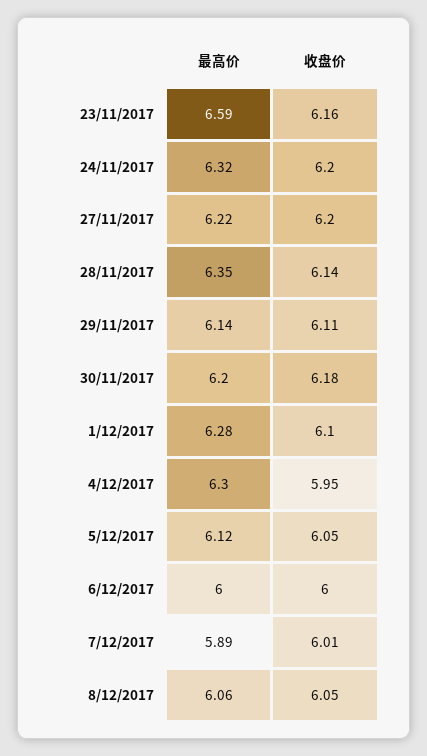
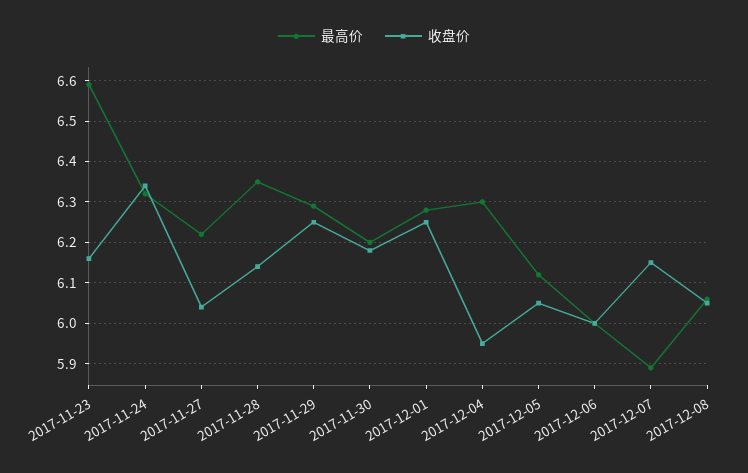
收盘价, 24/11/2017: 6.2 -> 6.35
收盘价, 27/11/2017: 6.2 -> 6.05
最高价, 29/11/2017: 6.14 -> 6.3
收盘价, 29/11/2017: 6.11 -> 6.25
收盘价, 1/12/2017: 6.1 -> 6.25
收盘价, 7/12/2017: 6.01 -> 6.15

